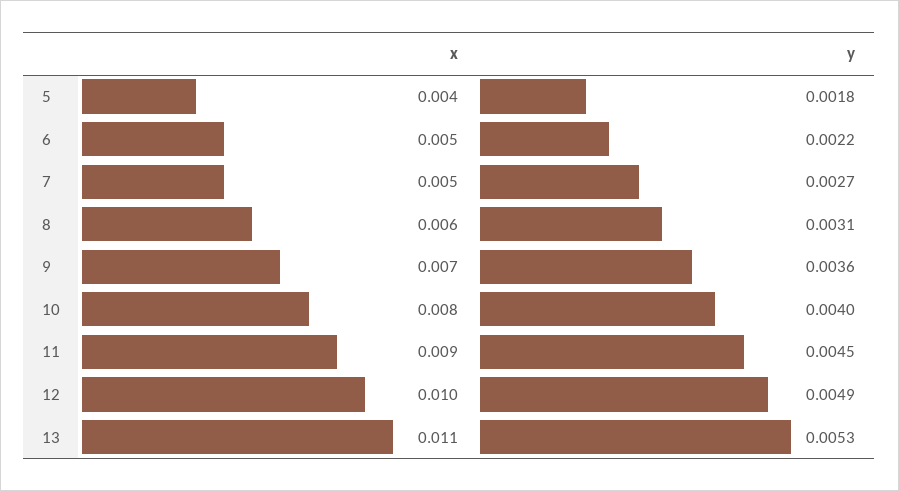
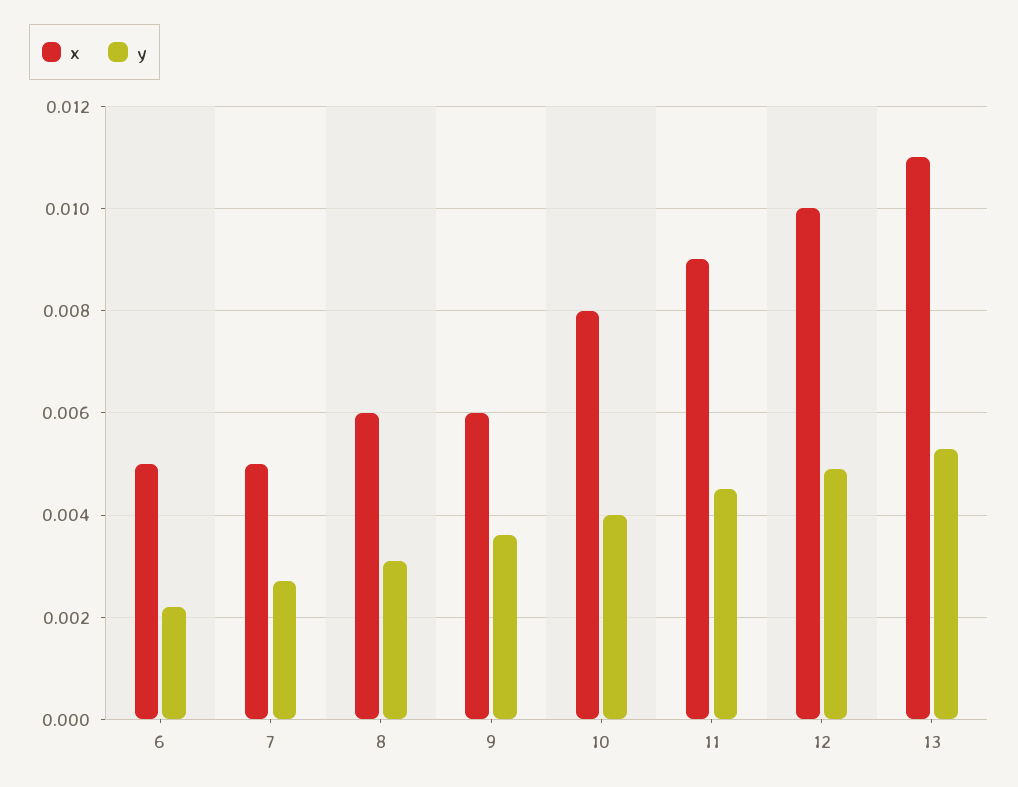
x, 5: 0.004 -> none
y, 5: 0.0018 -> none
x, 9: 0.007 -> 0.006

